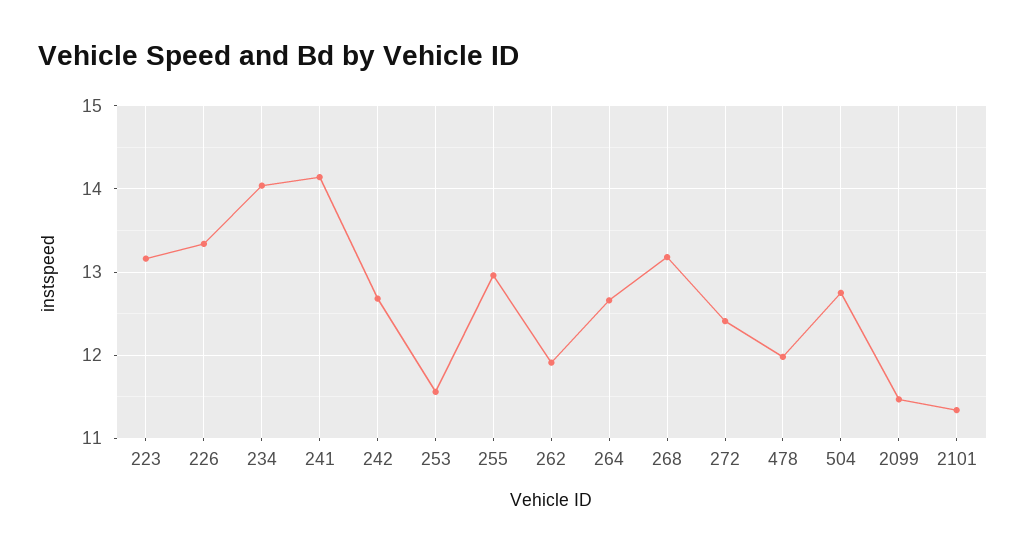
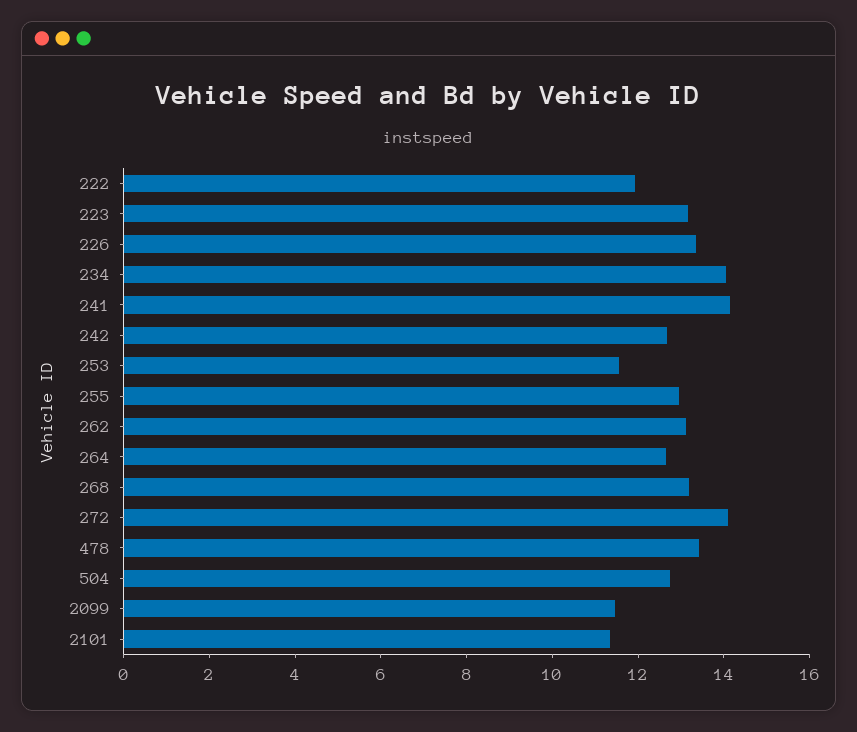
262: 11.9 -> 13
272: 12.4 -> 14
478: 12 -> 13.5
222: none -> 12

